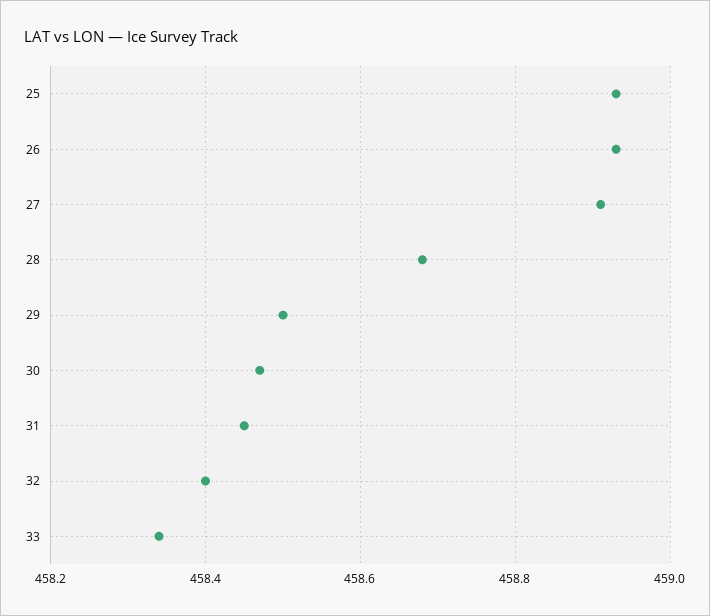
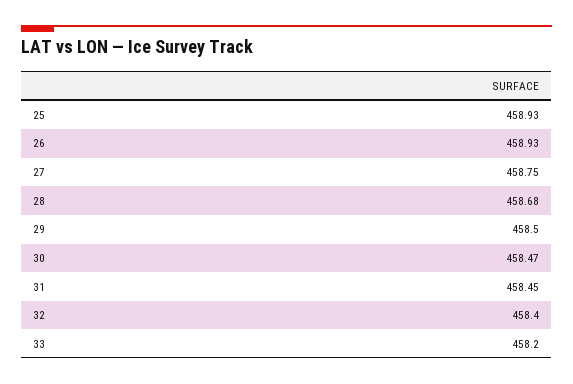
27: 458.9 -> 458.75
33: 458.35 -> 458.2

